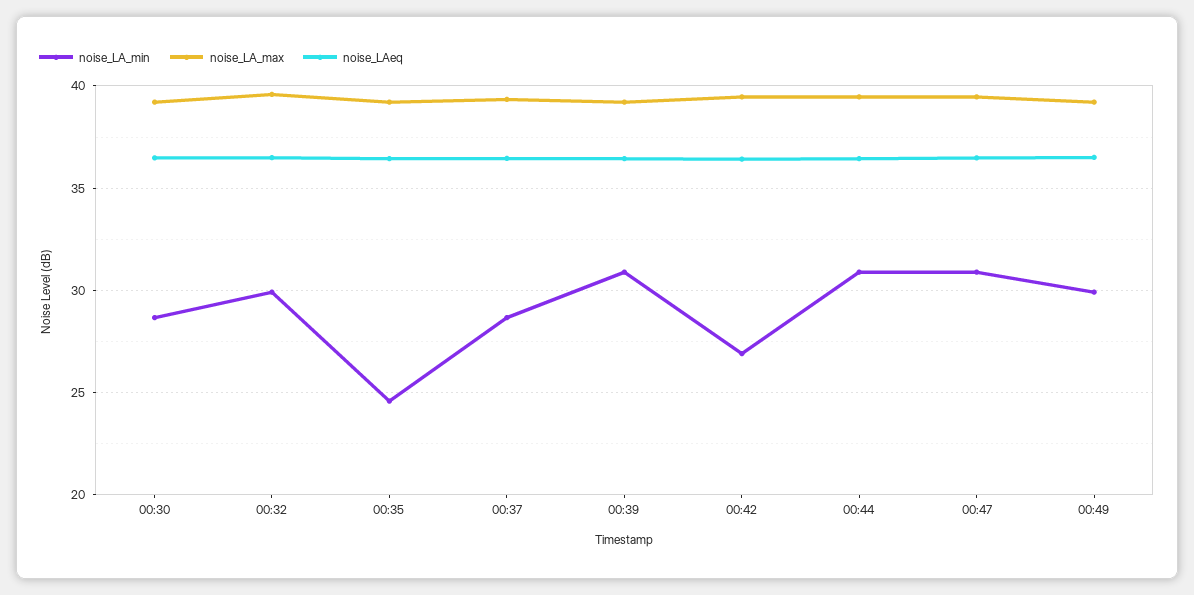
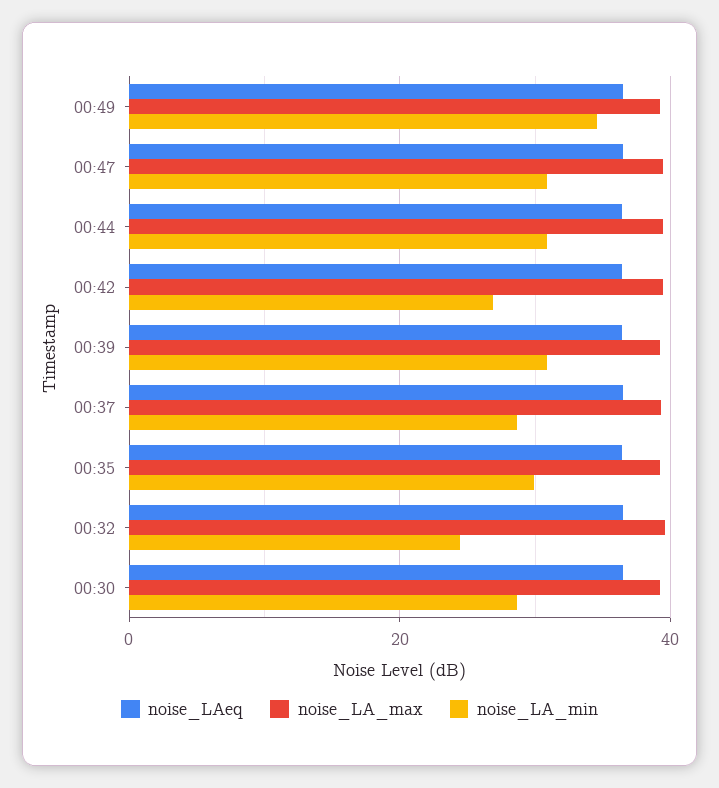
noise_LA_min, 00:32: 30 -> 24
noise_LA_min, 00:35: 24.5 -> 30
noise_LA_min, 00:49: 30 -> 34

